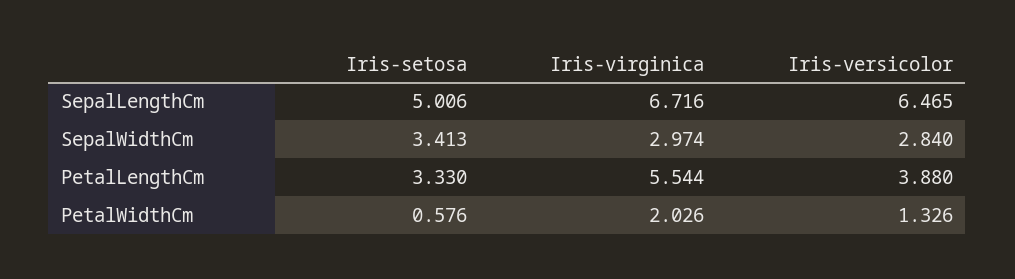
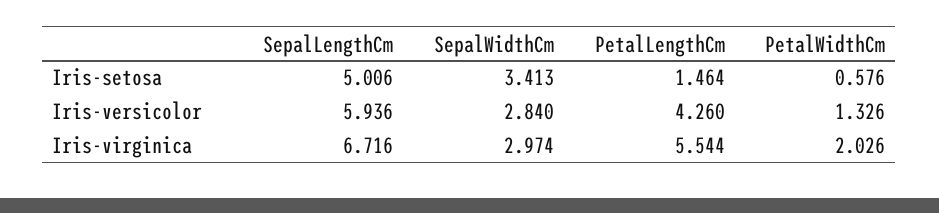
Iris-versicolor, SepalLengthCm: 6.465 -> 5.936
Iris-setosa, PetalLengthCm: 3.33 -> 1.464
Iris-versicolor, PetalLengthCm: 3.88 -> 4.26

